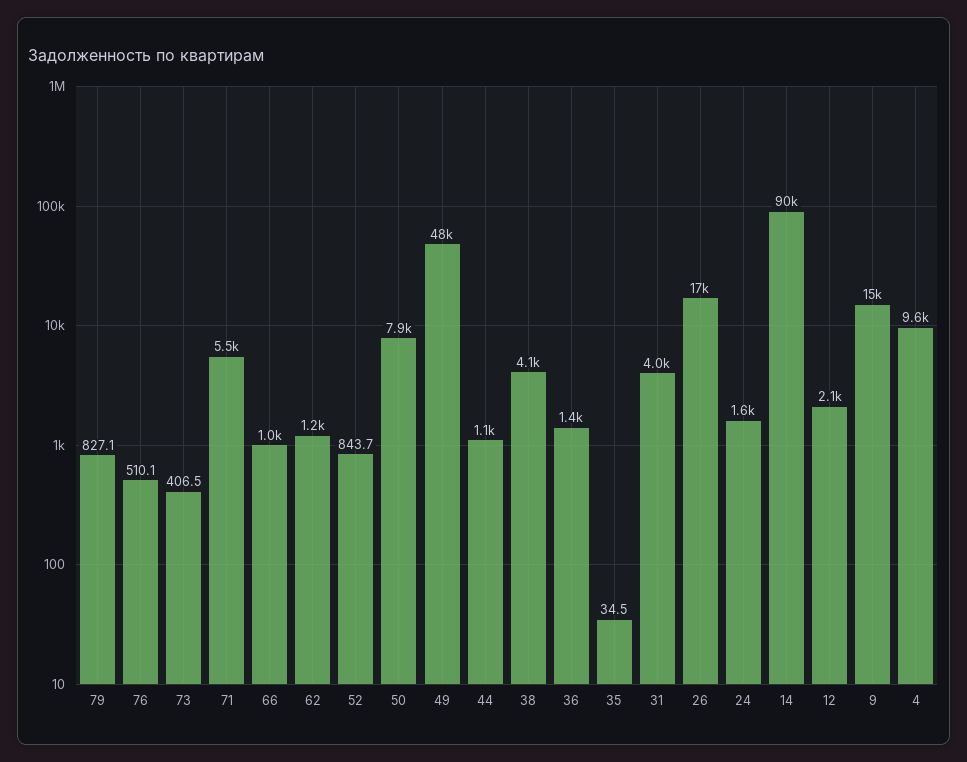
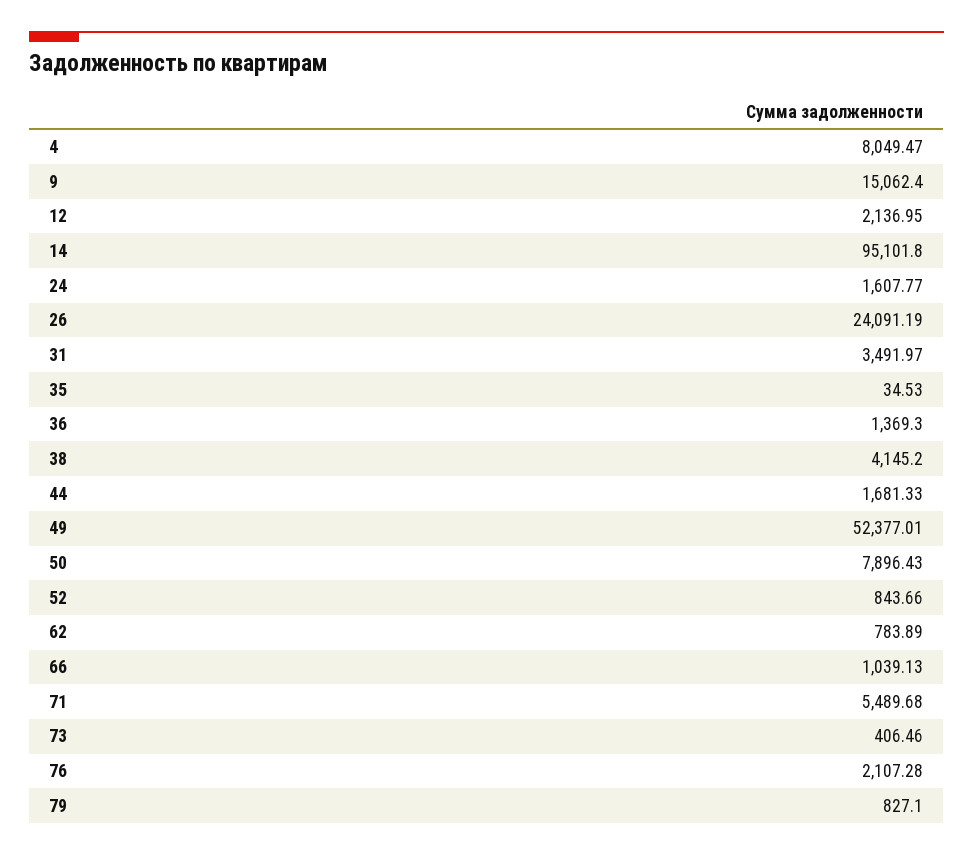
76: 510.1 -> 2107.28
62: 1200 -> 783.89
49: 48000 -> 52377.01
44: 1100 -> 1681.33
31: 4000 -> 3491.97
26: 17000 -> 24091.19
14: 90000 -> 95101.8
4: 9600 -> 8049.47

